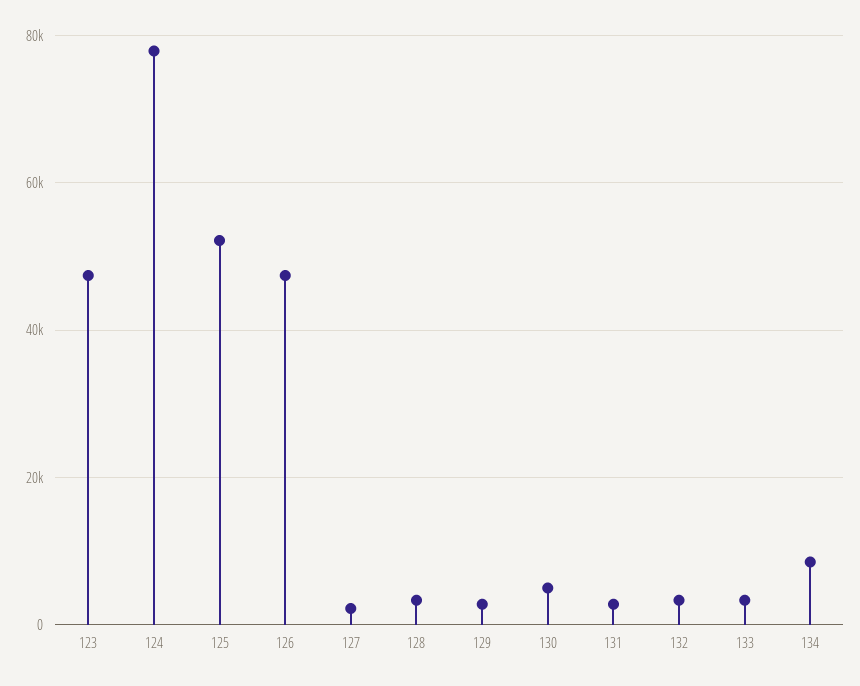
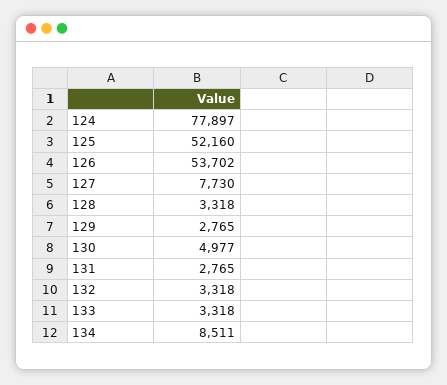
123: 48000 -> none
126: 48000 -> 53702
127: 2000 -> 7730

